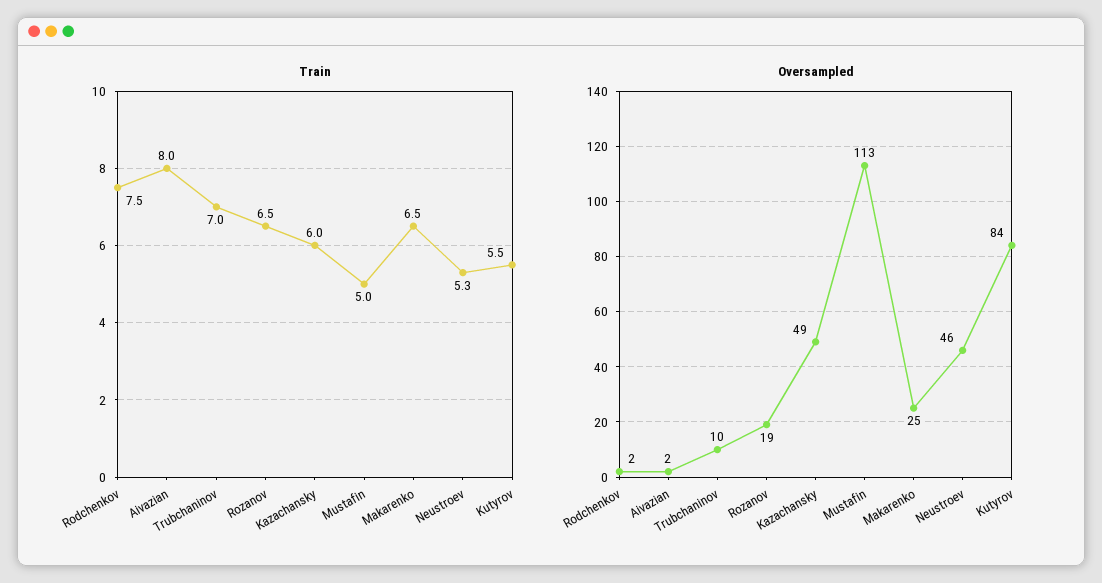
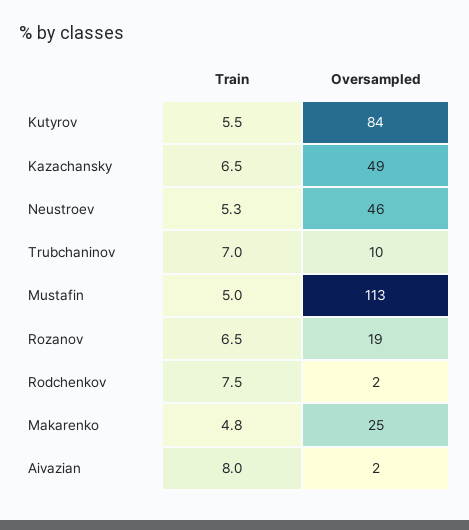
Train, Kazachansky: 6 -> 6.5
Train, Makarenko: 6.5 -> 4.8

